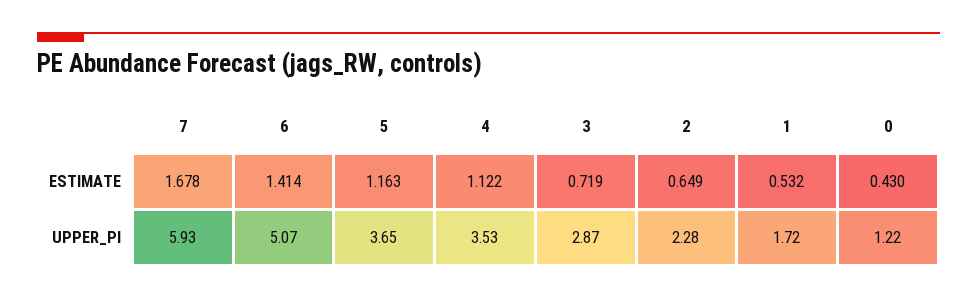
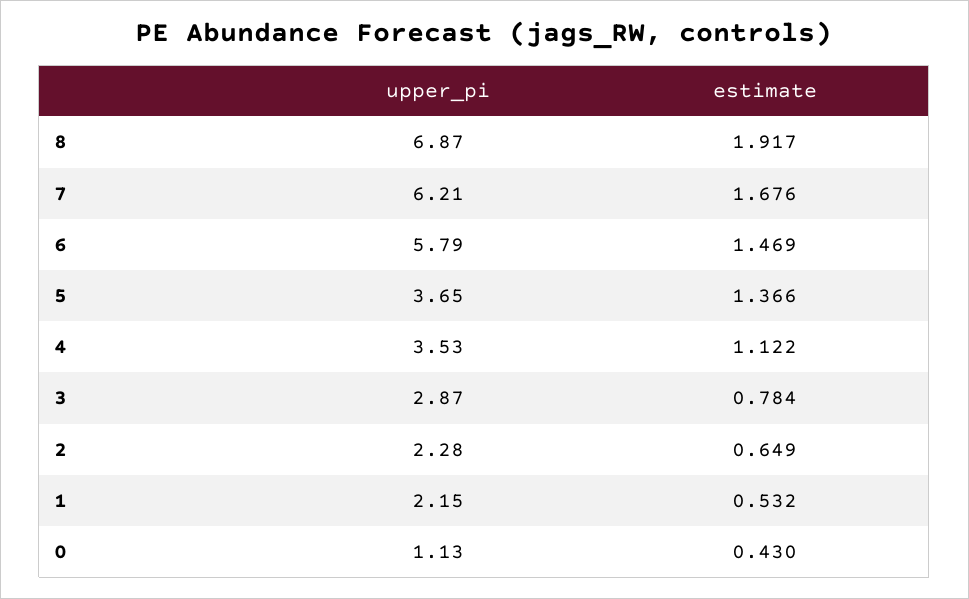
7, ESTIMATE: 1.678 -> 1.676
6, ESTIMATE: 1.414 -> 1.469
5, ESTIMATE: 1.163 -> 1.366
3, ESTIMATE: 0.719 -> 0.784
7, UPPER_PI: 5.93 -> 6.21
6, UPPER_PI: 5.07 -> 5.79
1, UPPER_PI: 1.72 -> 2.15
0, UPPER_PI: 1.22 -> 1.13
8, UPPER_PI: none -> 6.87
8, ESTIMATE: none -> 1.917

